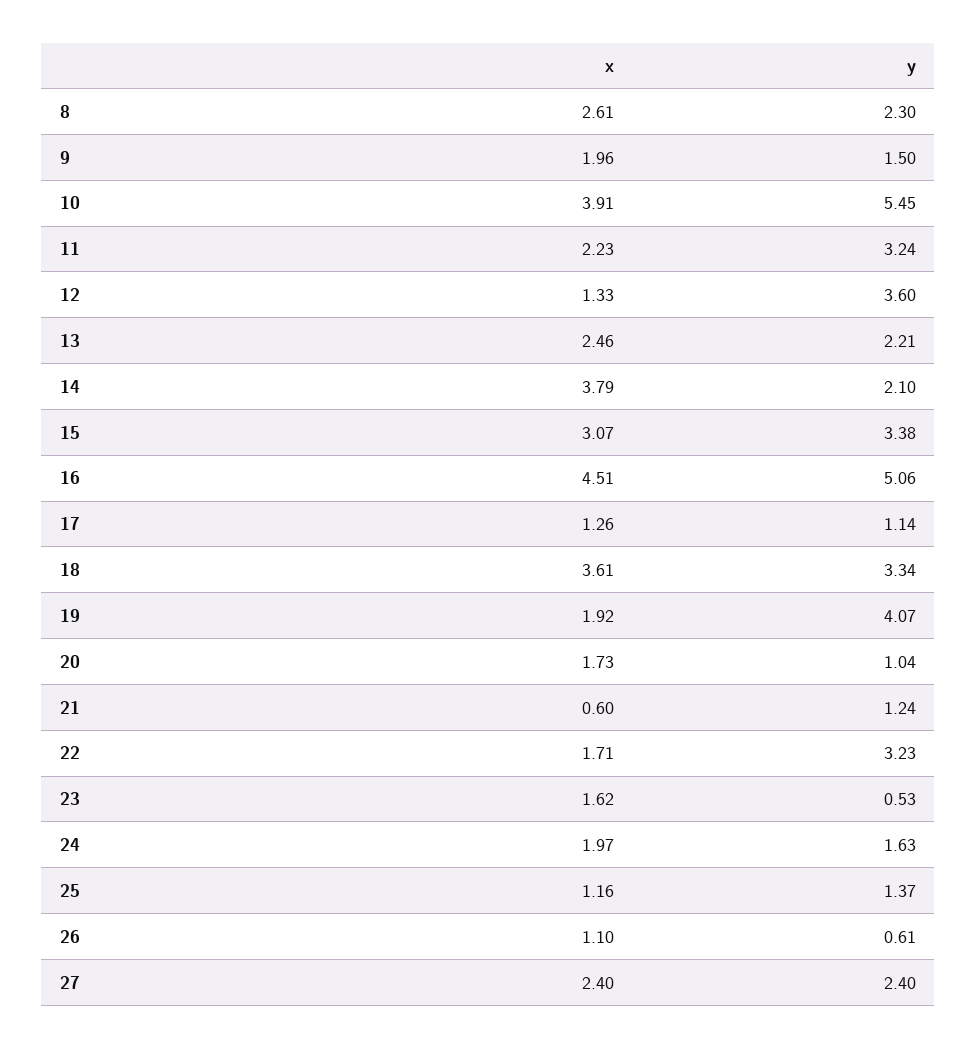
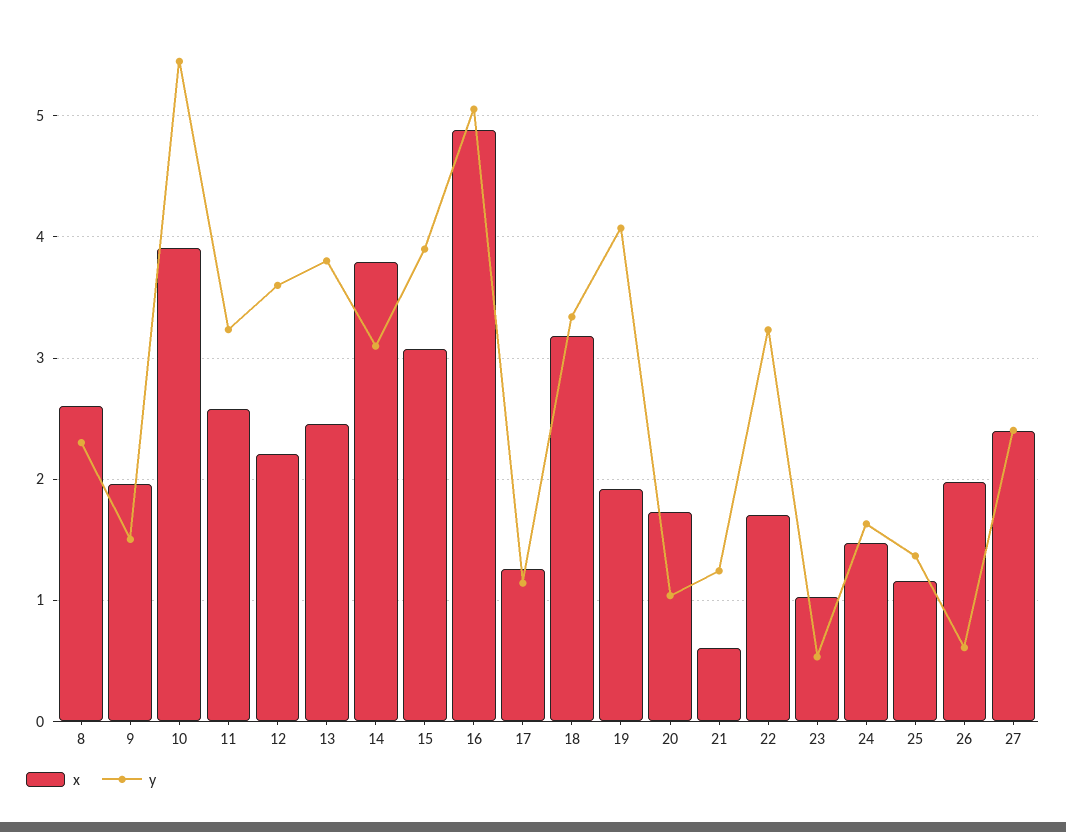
x, 11: 2.23 -> 2.6
x, 12: 1.33 -> 2.2
y, 13: 2.21 -> 3.8
y, 14: 2.1 -> 3.1
y, 15: 3.38 -> 3.9
x, 16: 4.51 -> 4.9
x, 18: 3.61 -> 3.2
x, 23: 1.62 -> 1
x, 24: 1.97 -> 1.5
x, 26: 1.1 -> 2

